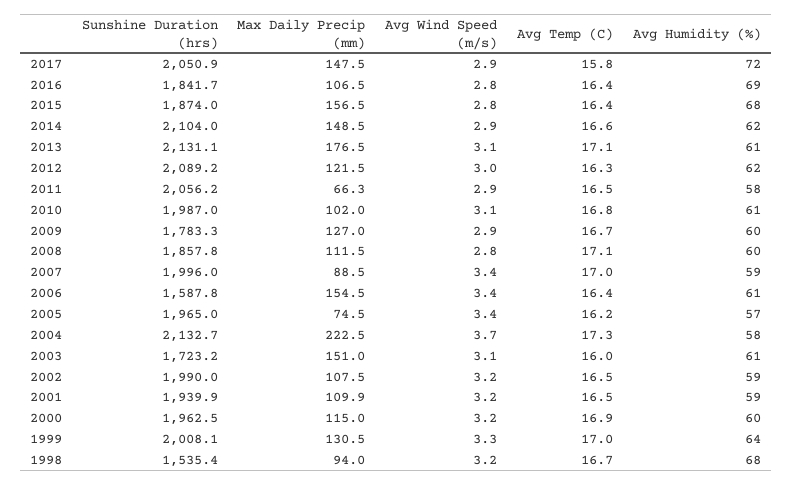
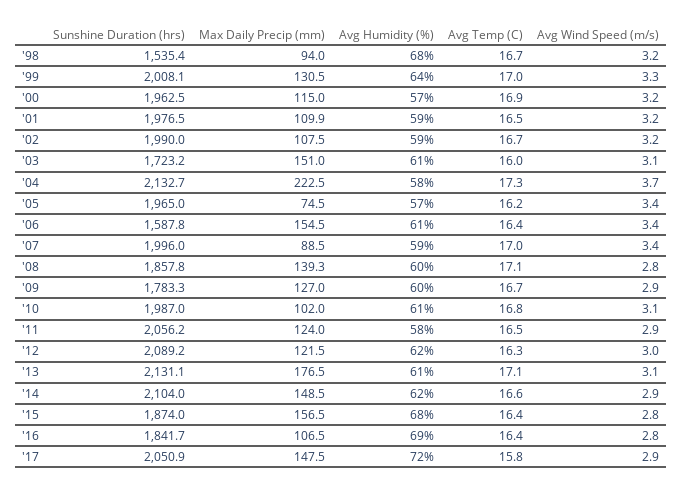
Max Daily Precip (mm), 2011: 66.3 -> 124
Max Daily Precip (mm), 2008: 111.5 -> 139.3
Avg Temp (C), 2002: 16.5 -> 16.7
Sunshine Duration (hrs), 2001: 1939.9 -> 1976.5
Avg Humidity (%), 2000: 60 -> 57

